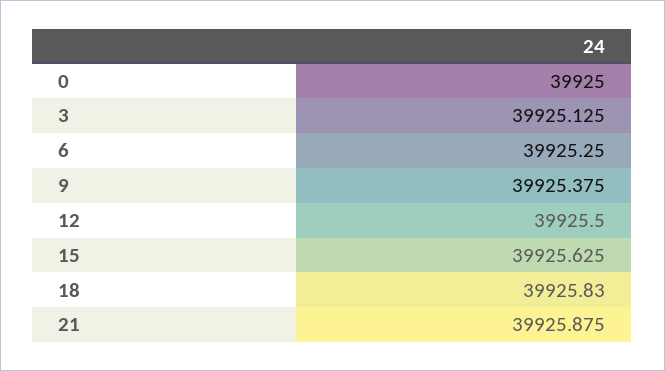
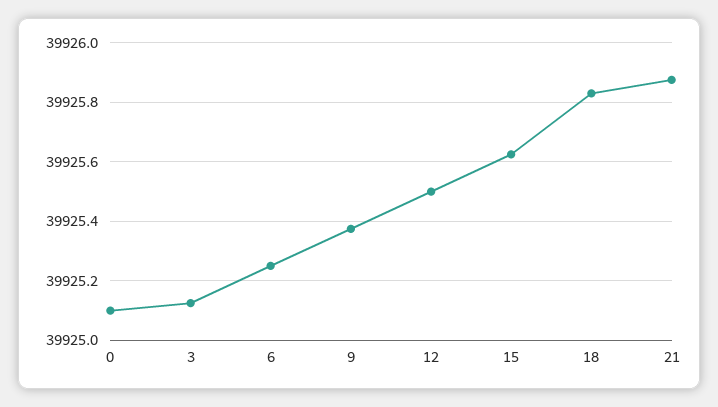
0: 39925 -> 39925.1

